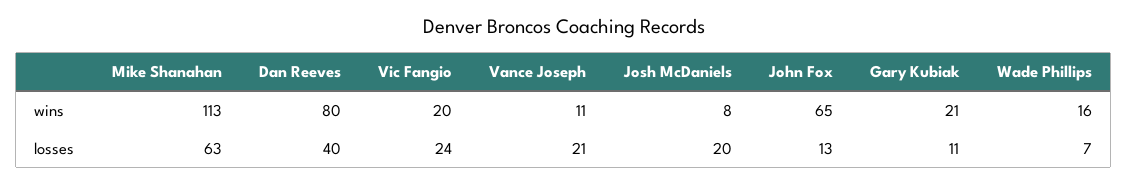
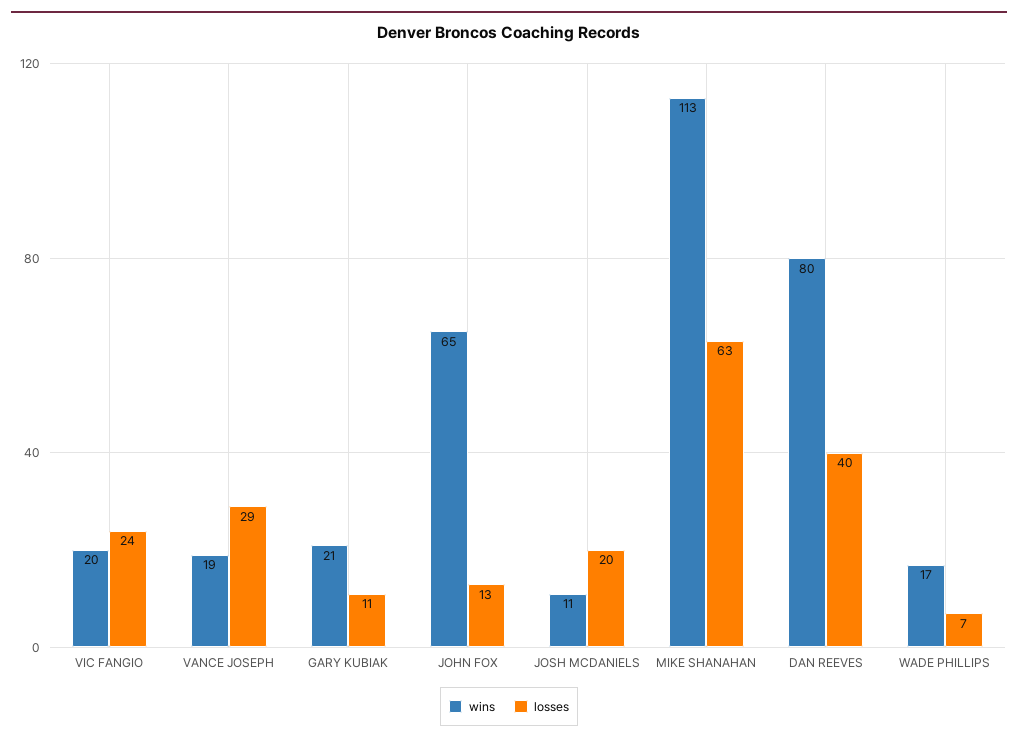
wins, Vance Joseph: 11 -> 19
wins, Josh McDaniels: 8 -> 11
wins, Wade Phillips: 16 -> 17
losses, Vance Joseph: 21 -> 29

